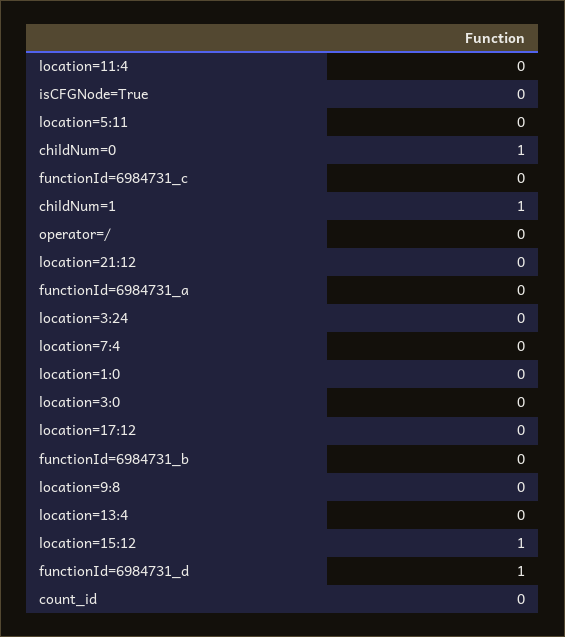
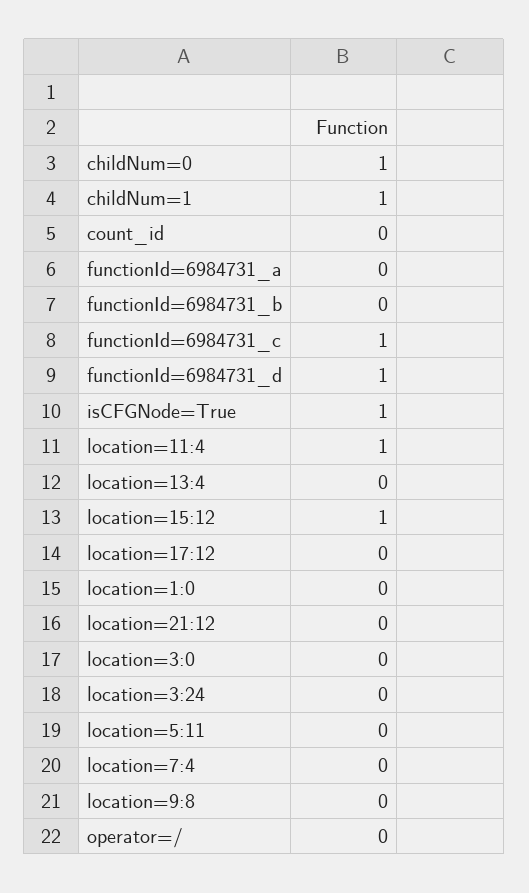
location=11:4: 0 -> 1
isCFGNode=True: 0 -> 1
functionId=6984731_c: 0 -> 1

